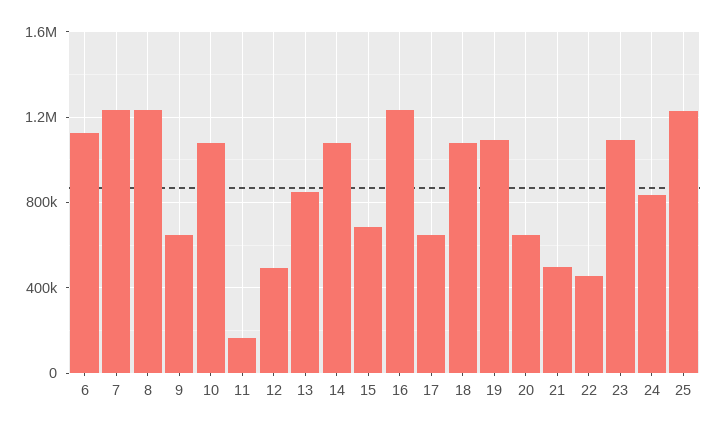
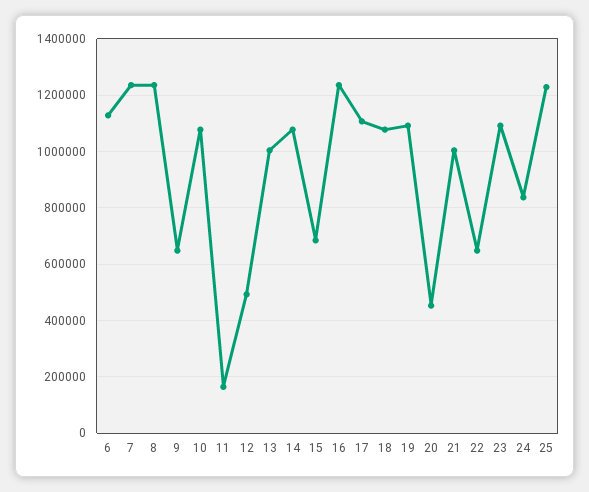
13: 850000 -> 1000000
17: 650000 -> 1100000
20: 650000 -> 450000
21: 500000 -> 1000000
22: 450000 -> 650000

